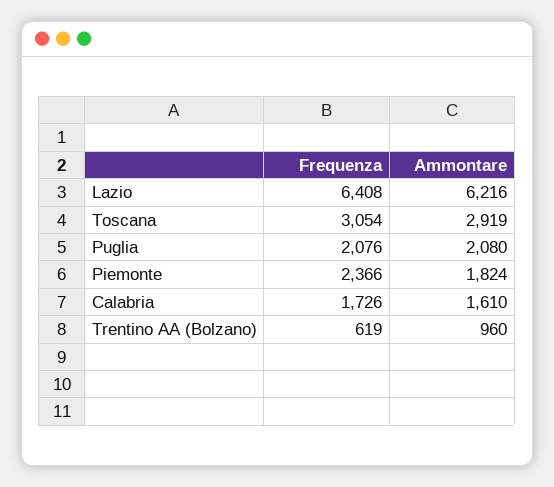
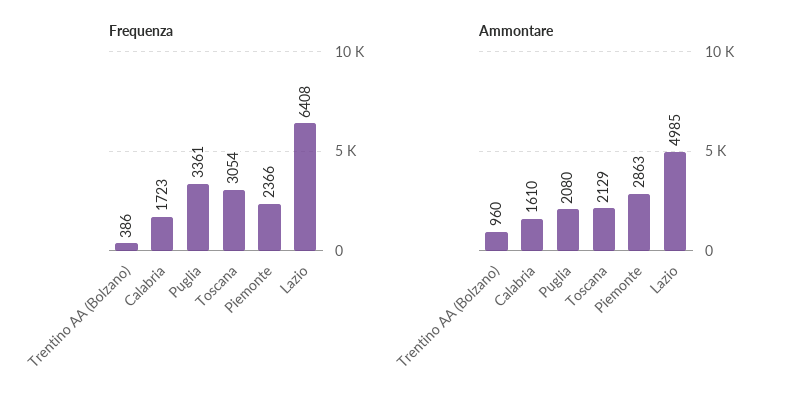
Ammontare, Lazio: 6216 -> 4985
Ammontare, Toscana: 2919 -> 2129
Frequenza, Puglia: 2076 -> 3361
Ammontare, Piemonte: 1824 -> 2863
Frequenza, Calabria: 1726 -> 1723
Frequenza, Trentino AA (Bolzano): 619 -> 386

